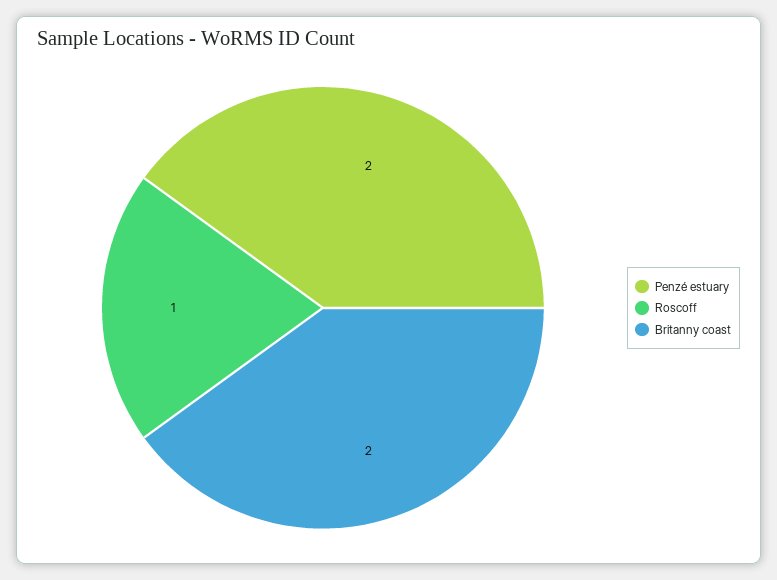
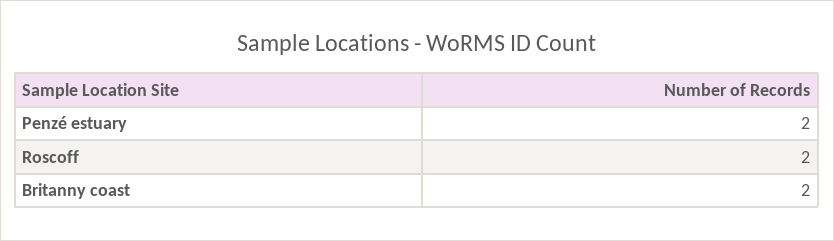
Roscoff: 1 -> 2

